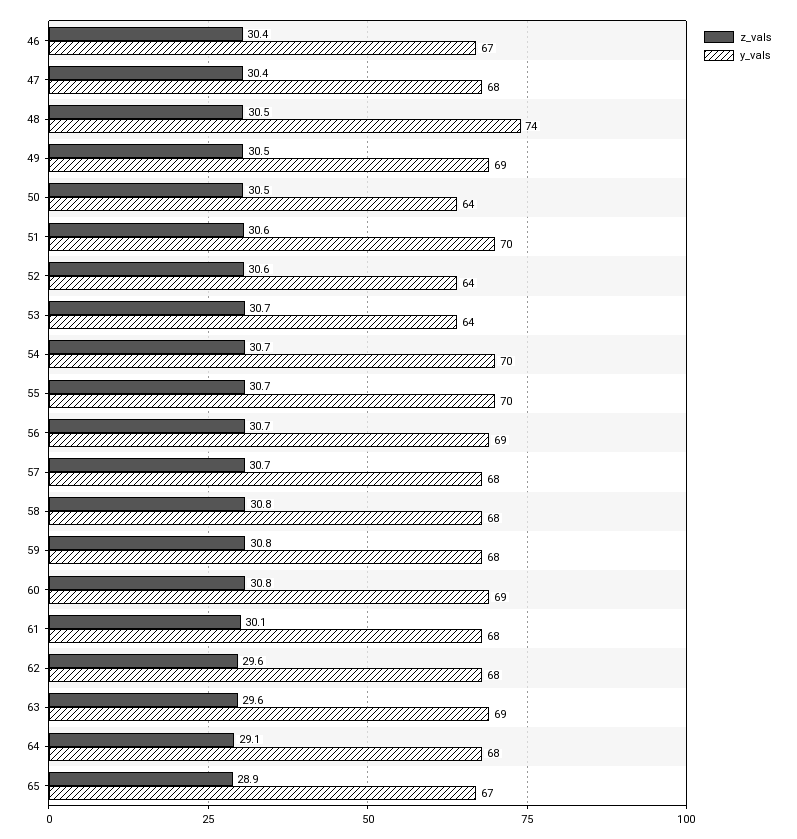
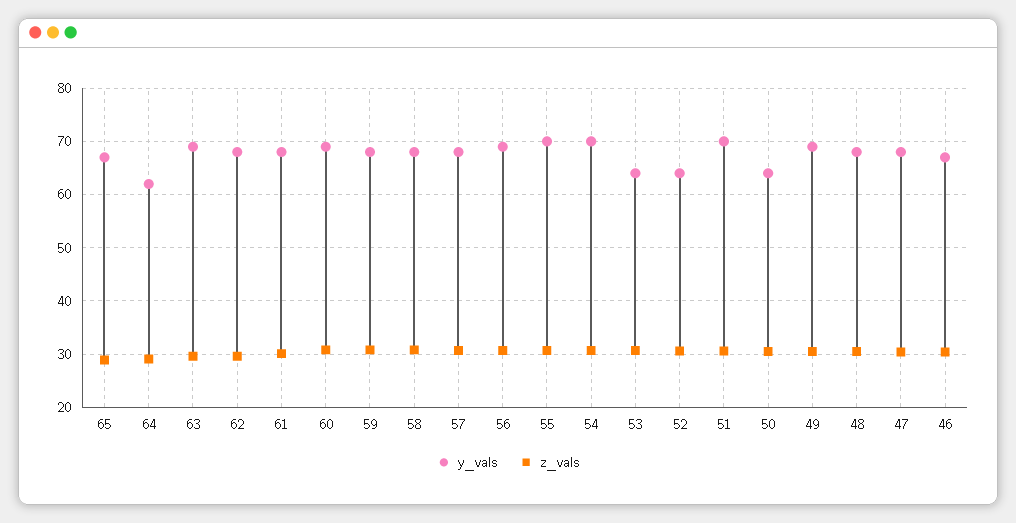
y_vals, 48: 74 -> 68
y_vals, 64: 68 -> 62

